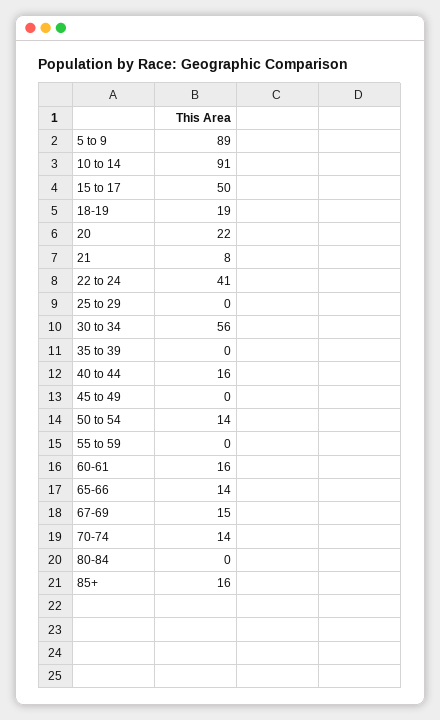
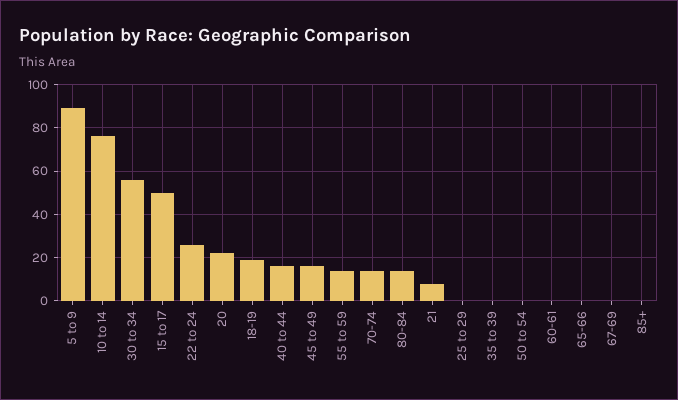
10 to 14: 91 -> 75
22 to 24: 41 -> 25
45 to 49: 0 -> 15
50 to 54: 14 -> 0
55 to 59: 0 -> 15
60-61: 16 -> 0
65-66: 14 -> 0
67-69: 15 -> 0
80-84: 0 -> 15
85+: 16 -> 0

